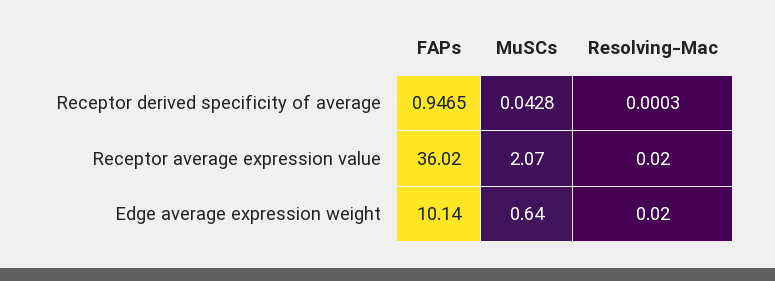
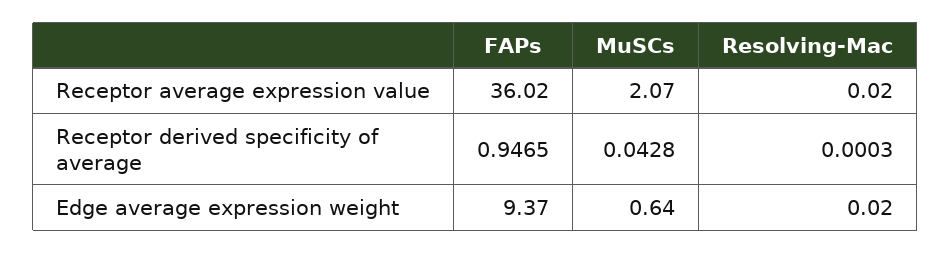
FAPs, Edge average expression weight: 10.14 -> 9.37

